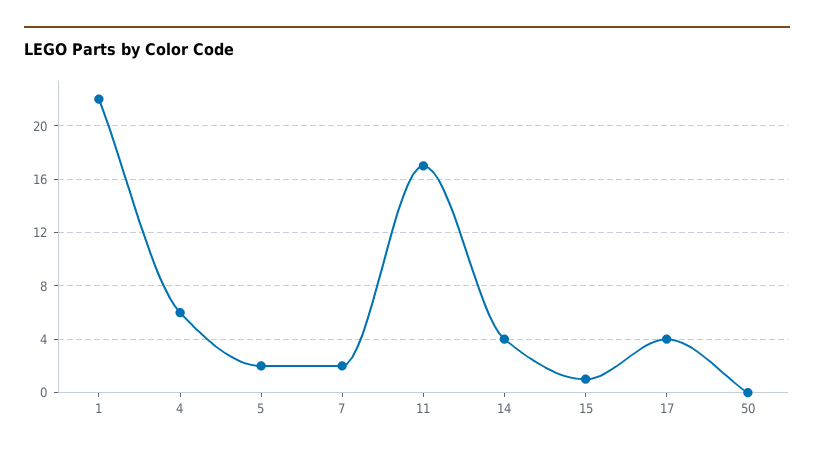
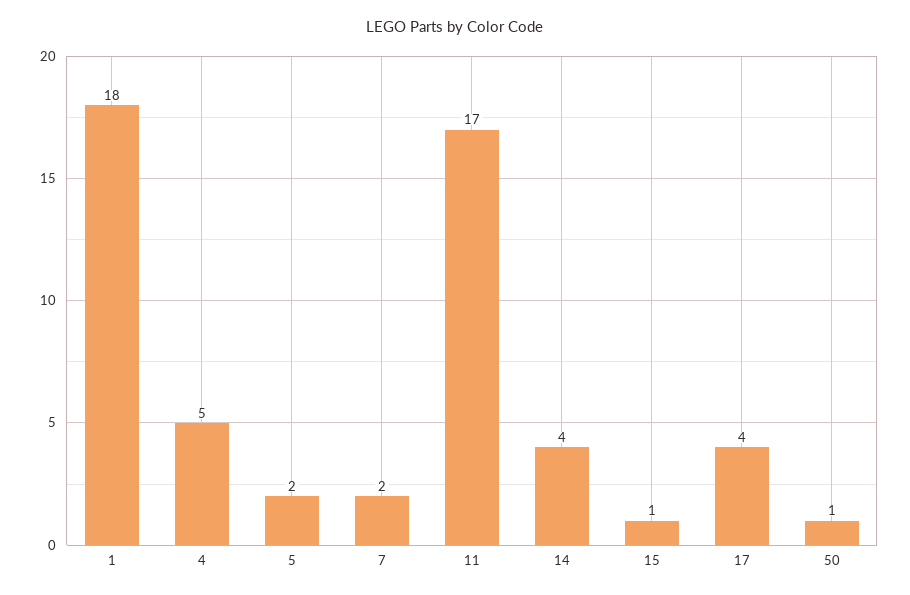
1: 22 -> 18
4: 6 -> 5
50: 0 -> 1

